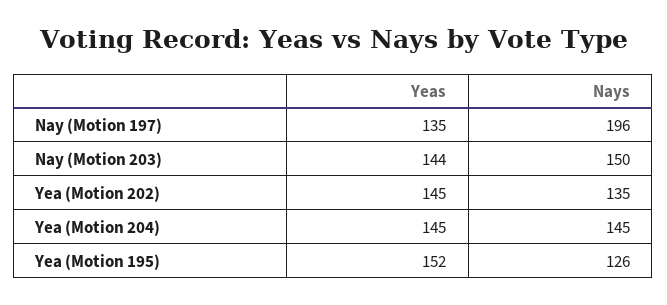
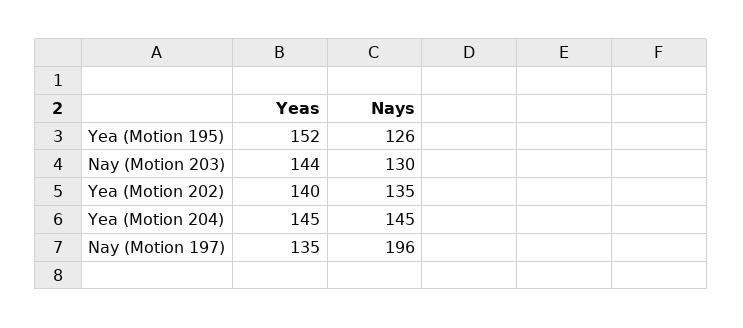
Nays, Nay (Motion 203): 150 -> 130
Yeas, Yea (Motion 202): 145 -> 140

